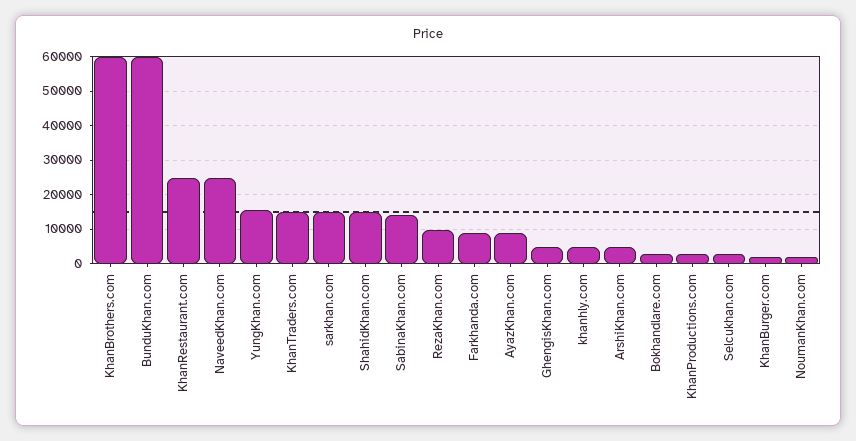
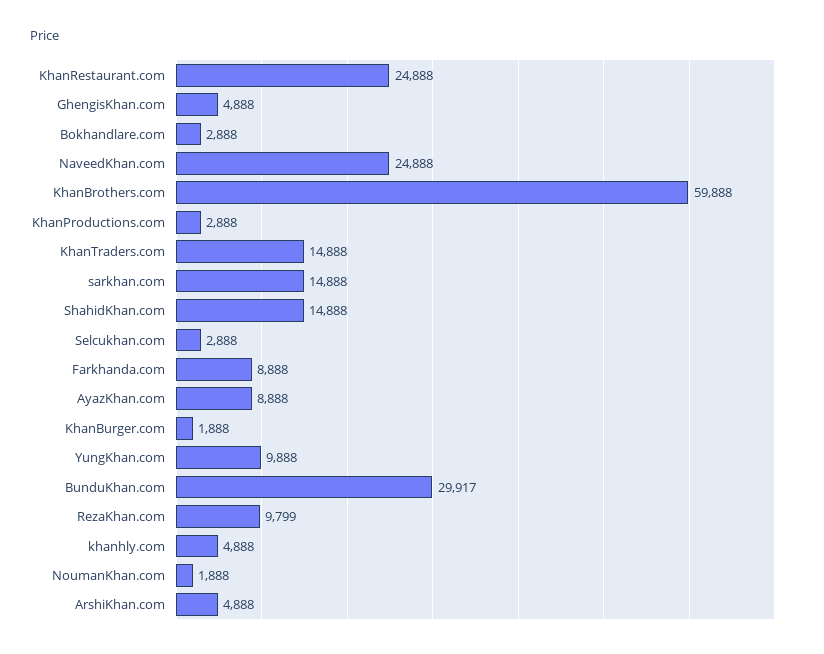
BunduKhan.com: 60000 -> 29917
YungKhan.com: 16000 -> 9888
SabinaKhan.com: 14000 -> none

